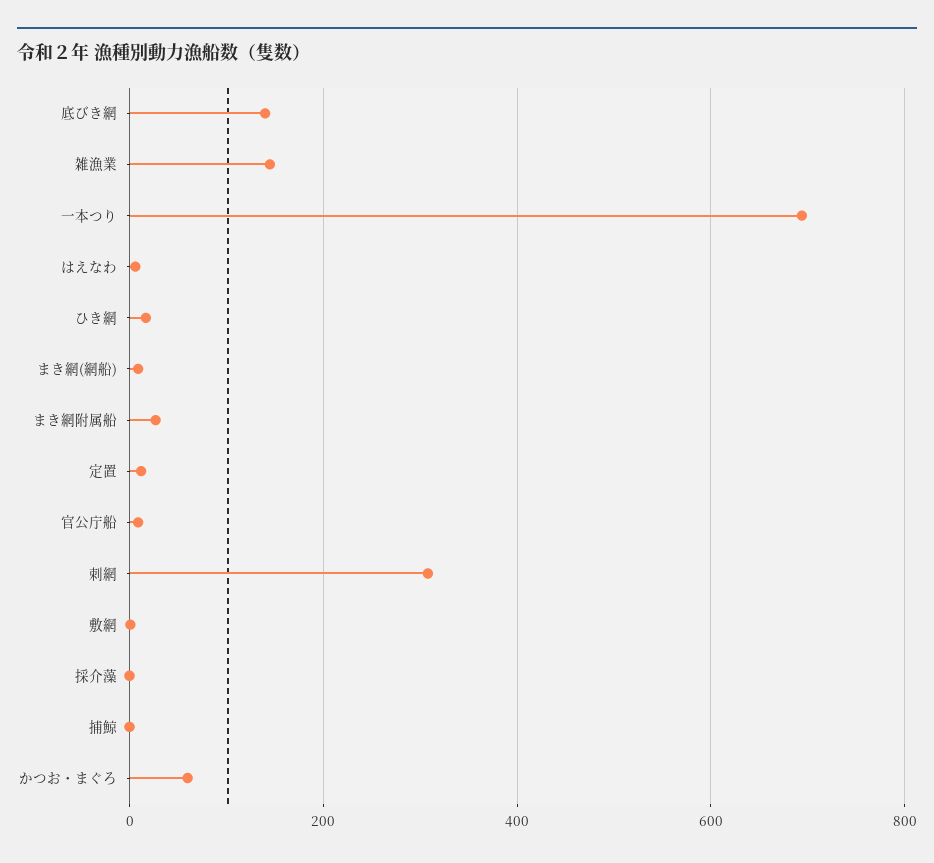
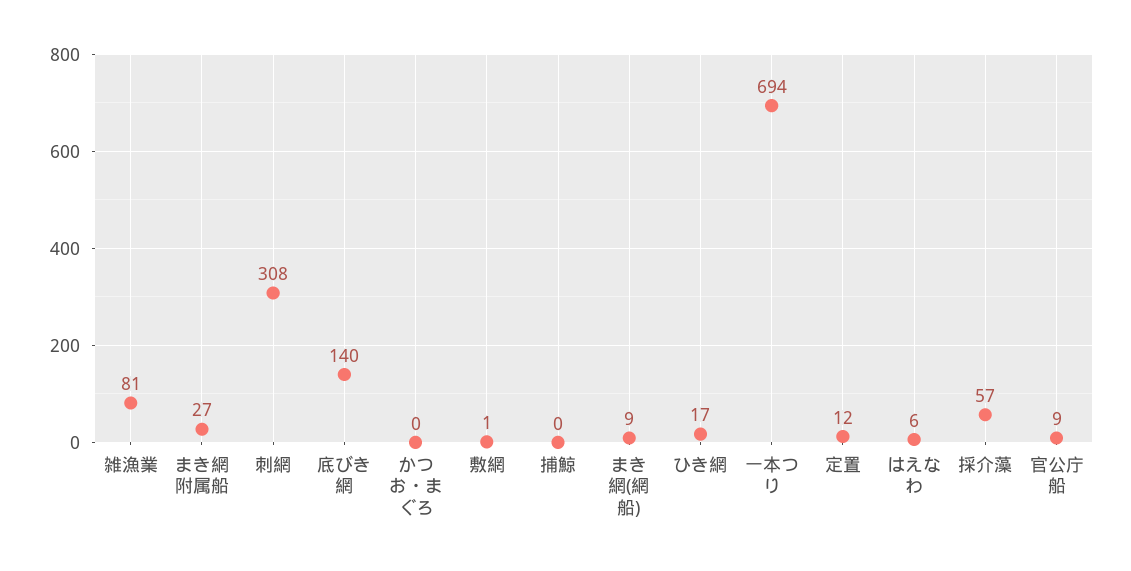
雑漁業: 140 -> 81
採介藻: 0 -> 57
かつお・まぐろ: 60 -> 0

